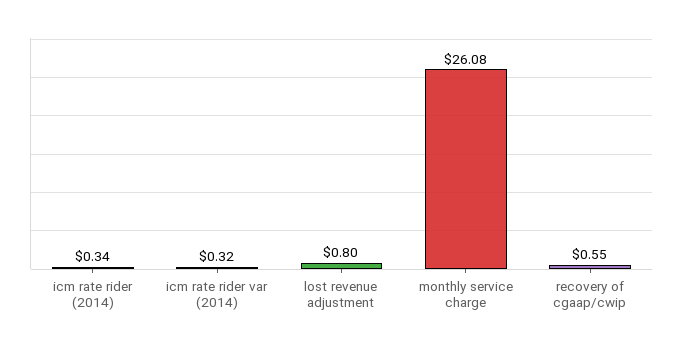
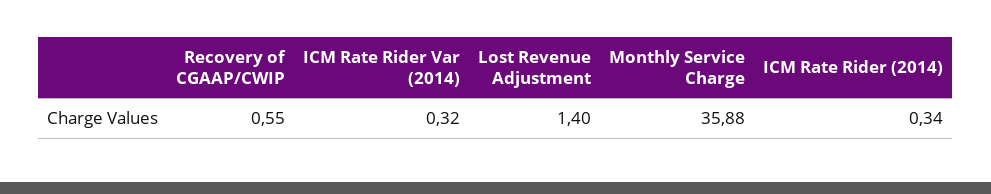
lost revenue adjustment: 0.8 -> 1.4
monthly service charge: 26.08 -> 35.88

